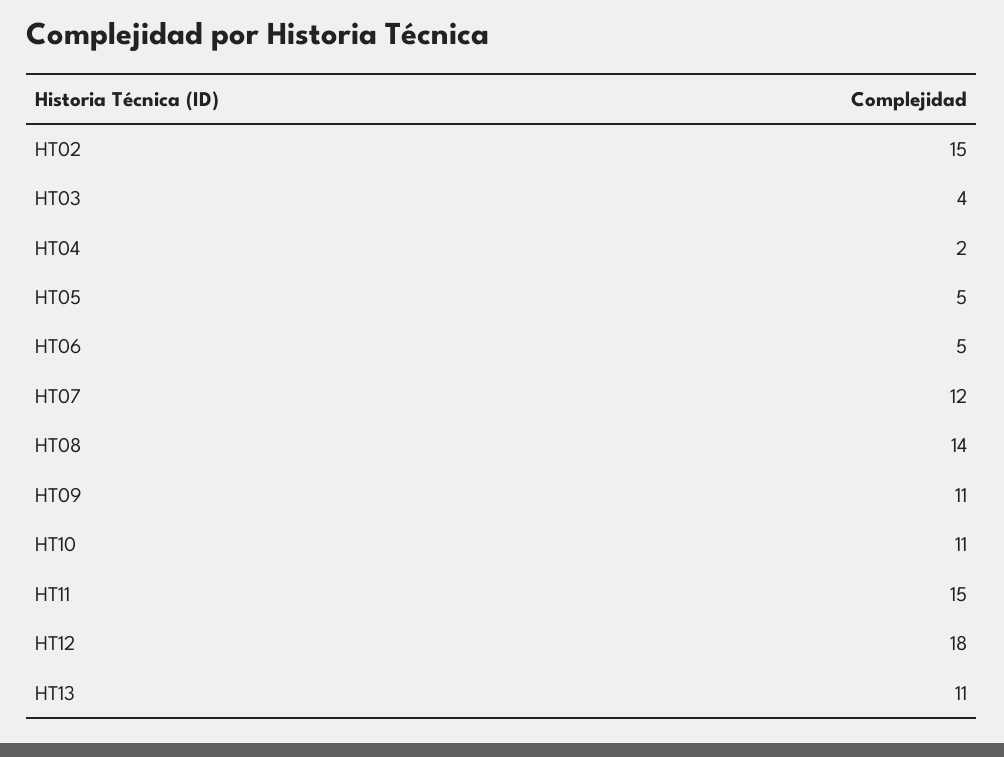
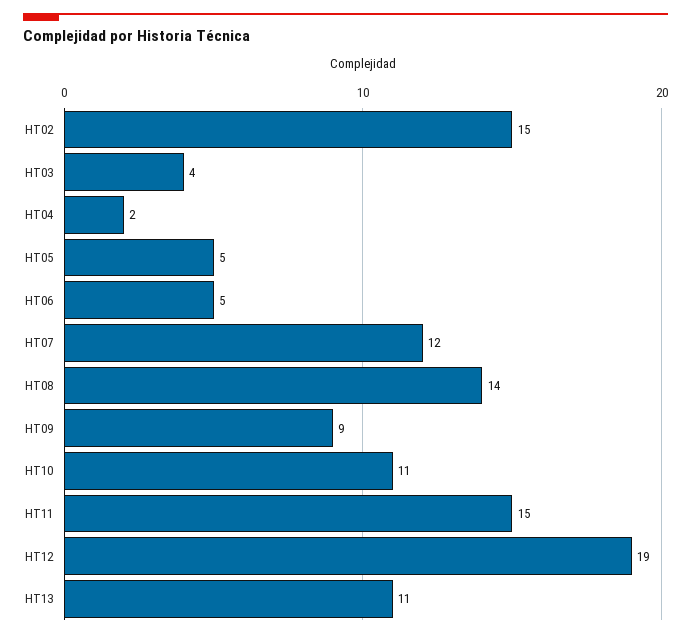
HT09: 11 -> 9
HT12: 18 -> 19

